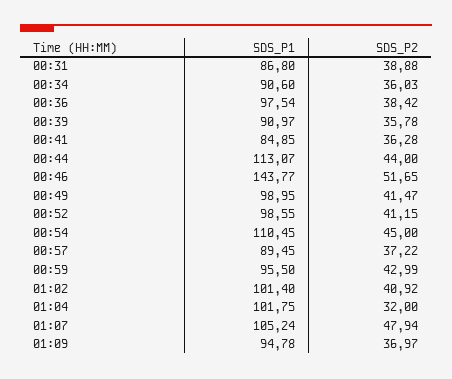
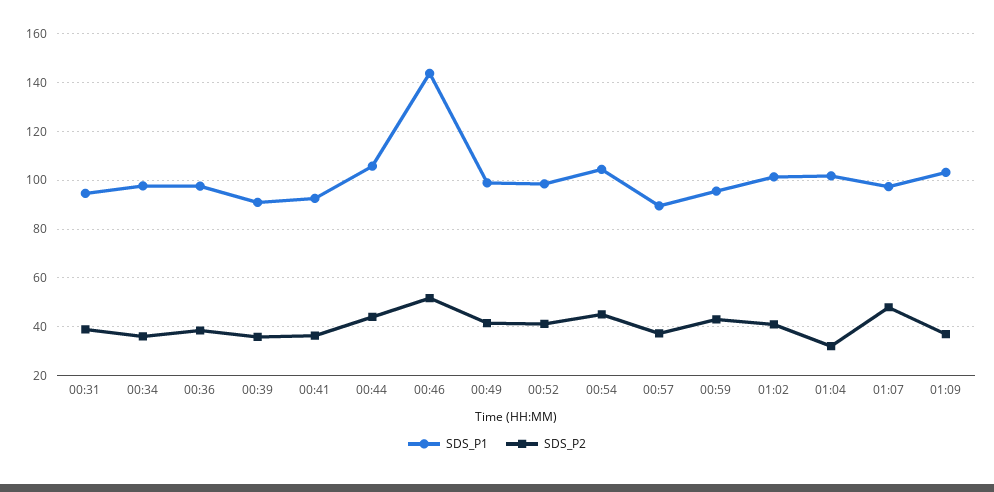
SDS_P1, 00:31: 86.8 -> 95
SDS_P1, 00:34: 90.6 -> 97.5
SDS_P1, 00:41: 84.85 -> 92.5
SDS_P1, 00:44: 113.07 -> 105
SDS_P1, 00:54: 110.45 -> 105
SDS_P1, 01:07: 105.24 -> 97.5
SDS_P1, 01:09: 94.78 -> 102.5

